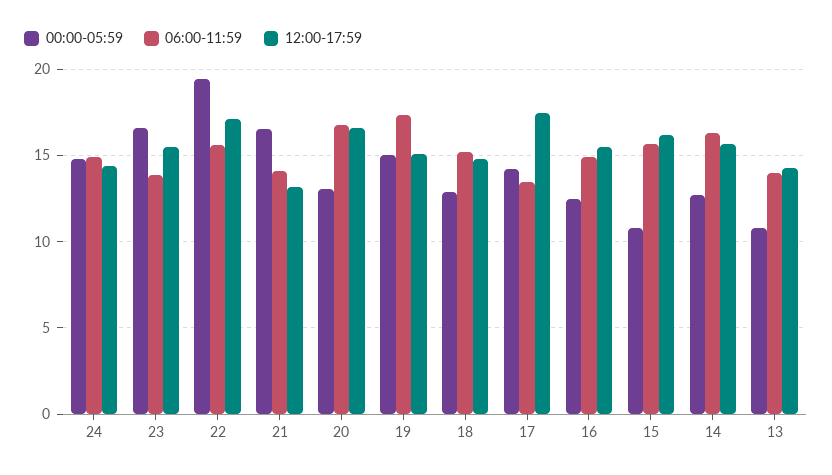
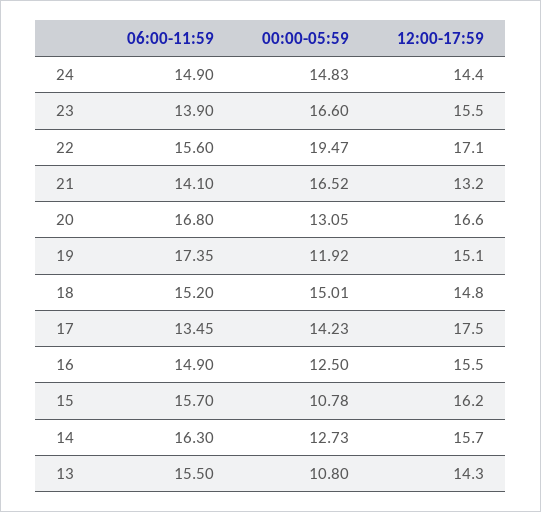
00:00-05:59, 19: 15 -> 11.92
00:00-05:59, 18: 13 -> 15.01
06:00-11:59, 13: 14 -> 15.5

